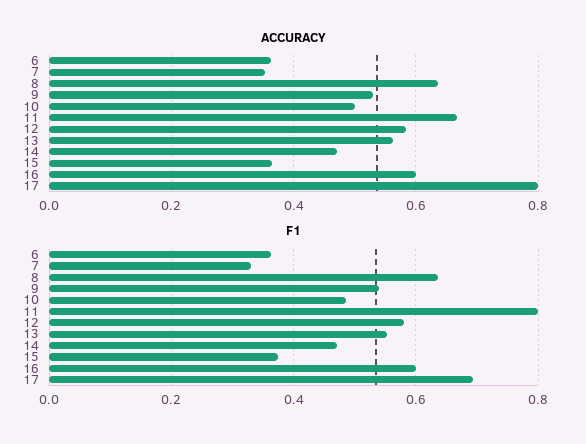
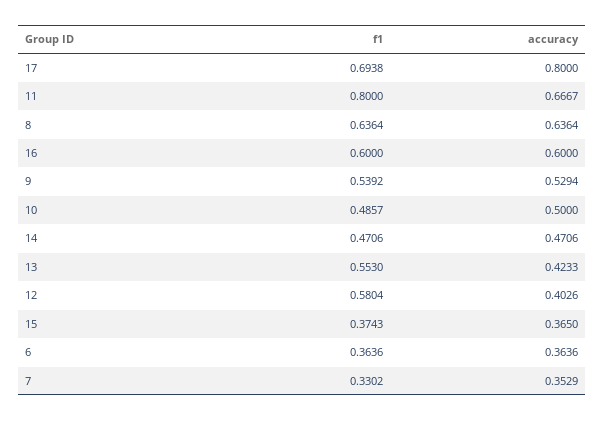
ACCURACY, 12: 0.58 -> 0.4026
ACCURACY, 13: 0.56 -> 0.4233

